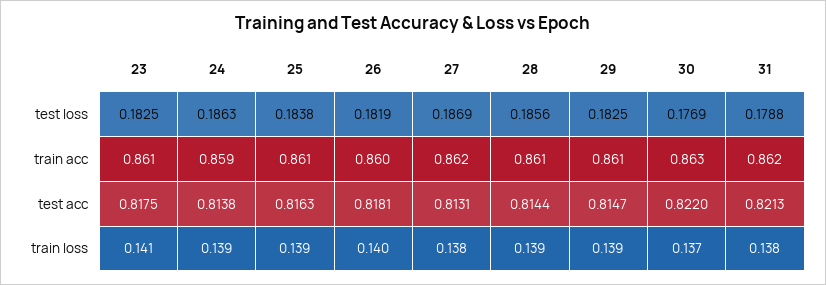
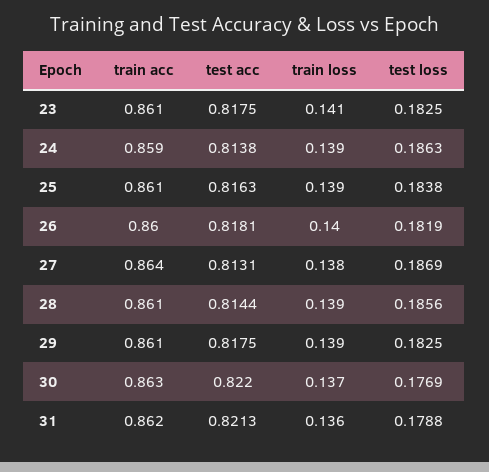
27, train acc: 0.862 -> 0.864
29, test acc: 0.8147 -> 0.8175
31, train loss: 0.138 -> 0.136

